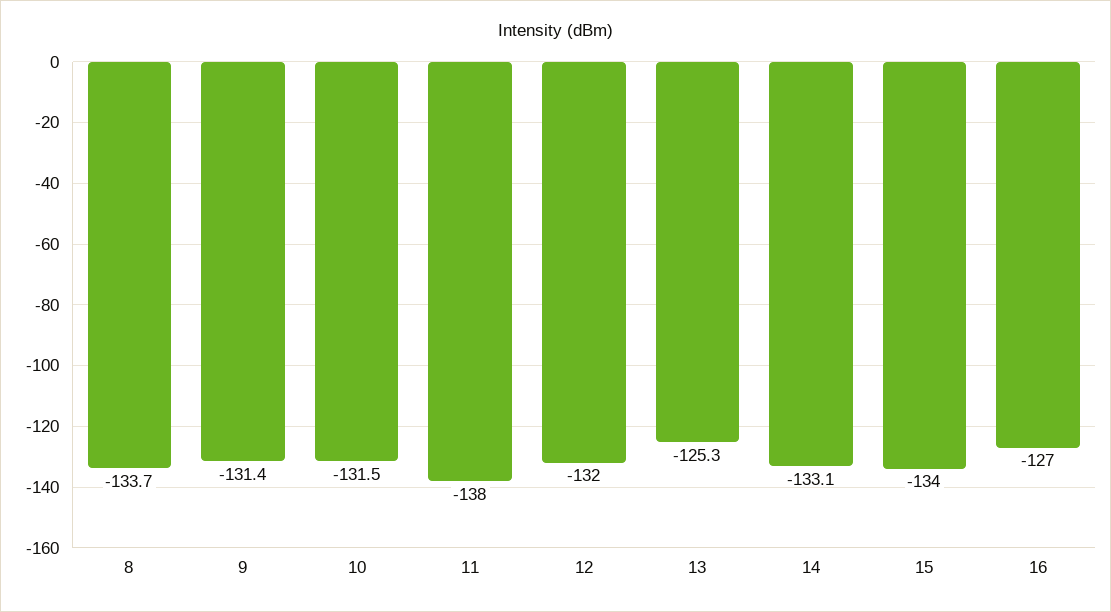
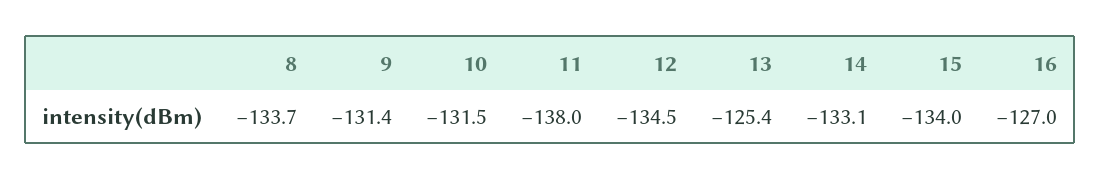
12: -132 -> -134.5
13: -125.3 -> -125.4

